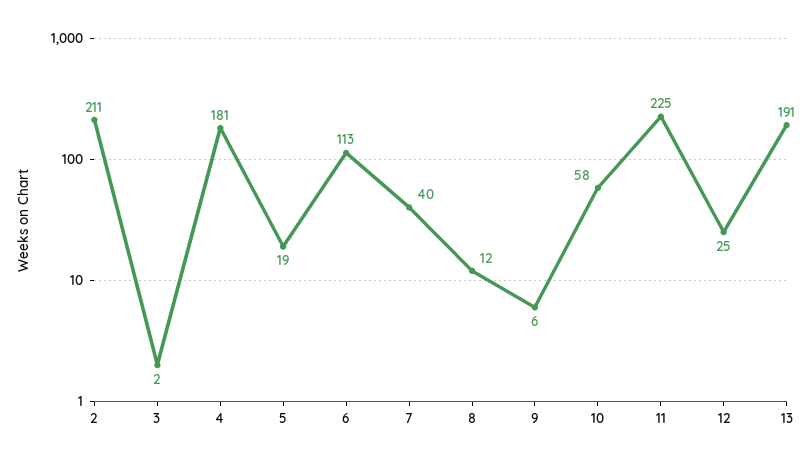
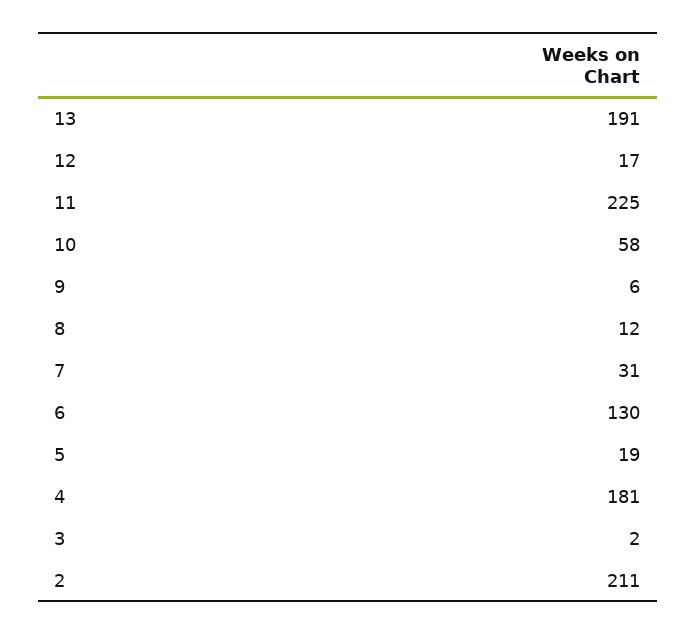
6: 113 -> 130
7: 40 -> 31
12: 25 -> 17

